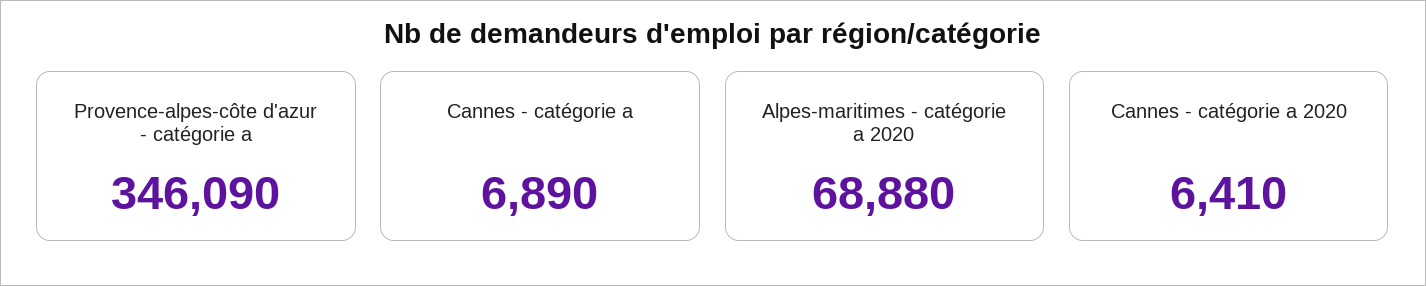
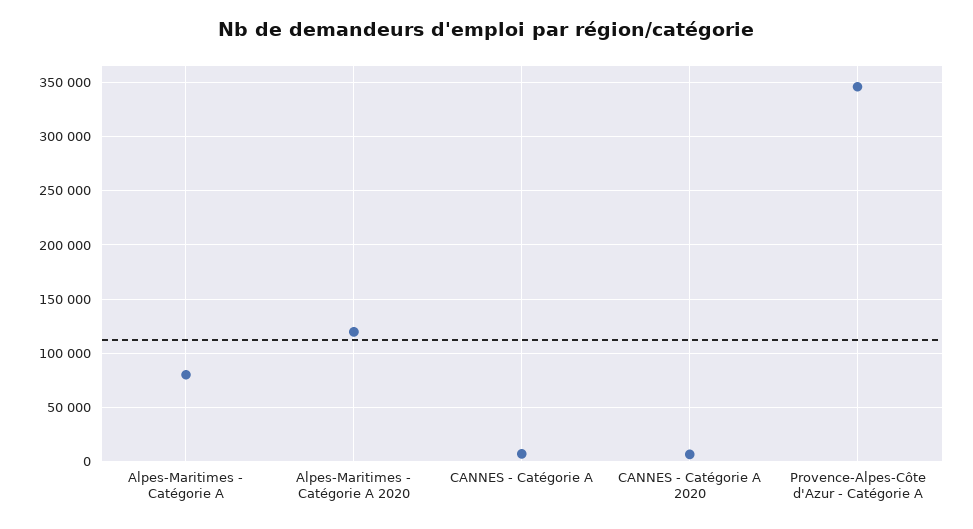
Alpes-maritimes - catégorie a 2020: 68880 -> 120000
Alpes-Maritimes - Catégorie A: none -> 80000

